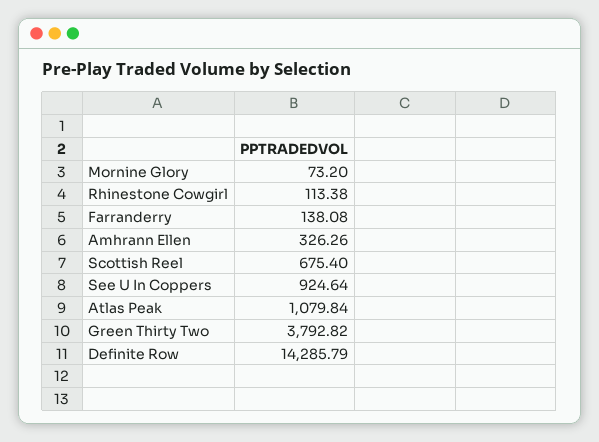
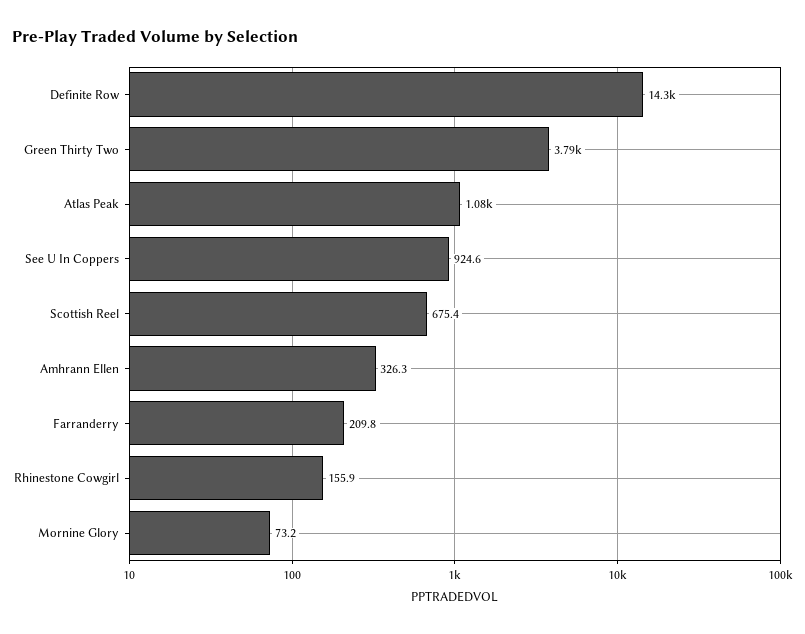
Rhinestone Cowgirl: 113.38 -> 155.9
Farranderry: 138.08 -> 209.8

